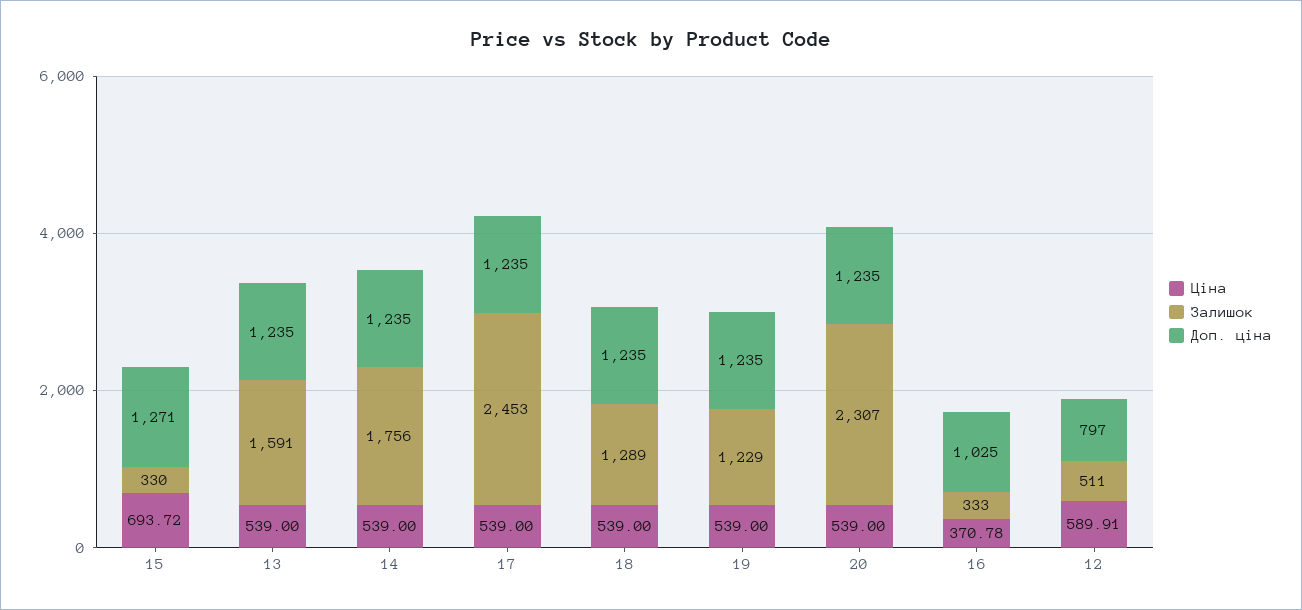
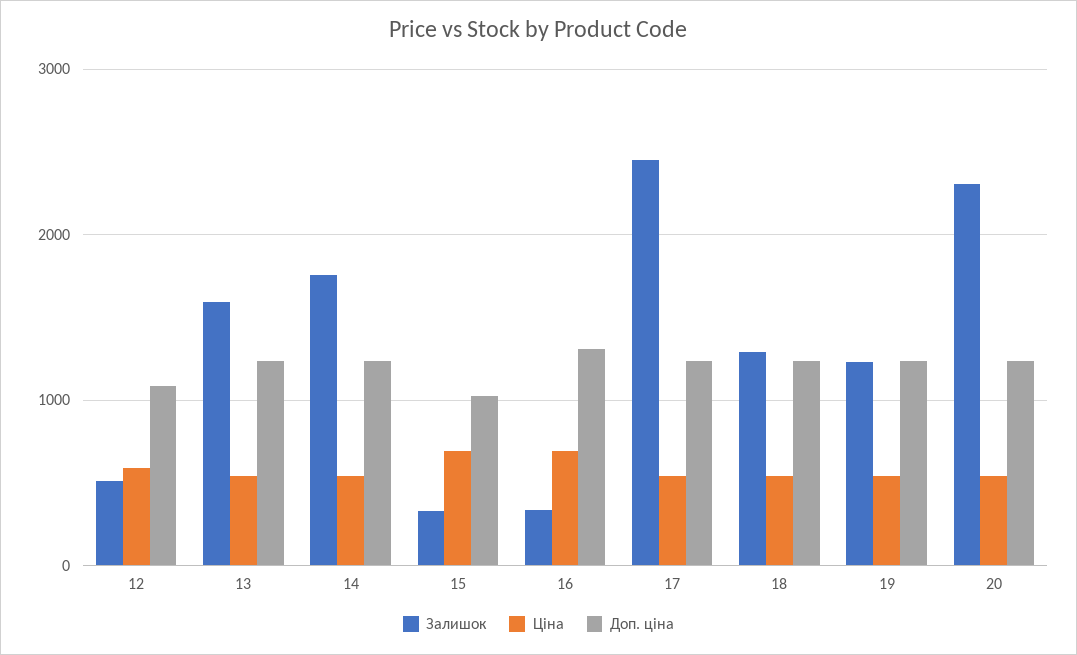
Доп. ціна, 15: 1271 -> 1000
Ціна, 16: 370.78 -> 700
Доп. ціна, 16: 1025 -> 1300
Доп. ціна, 12: 797 -> 1100

